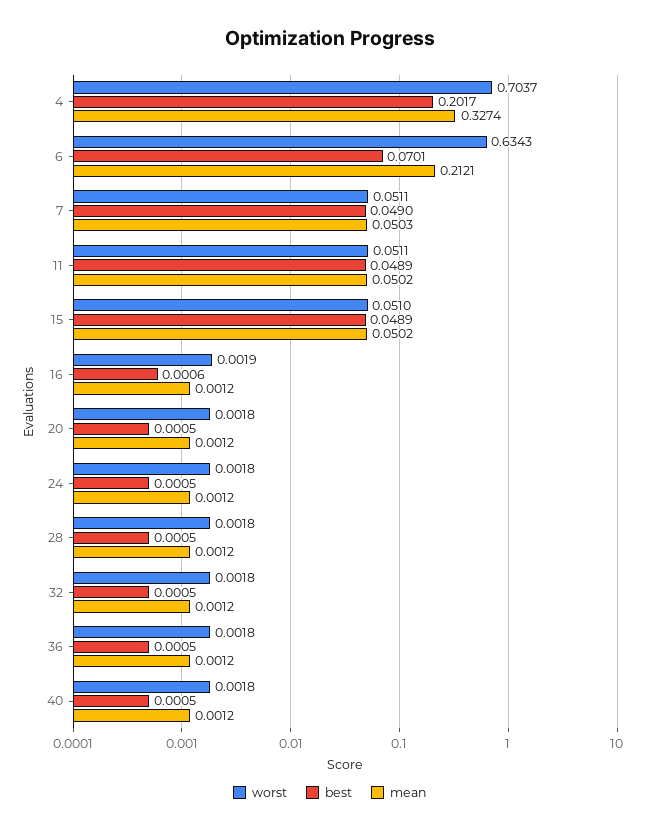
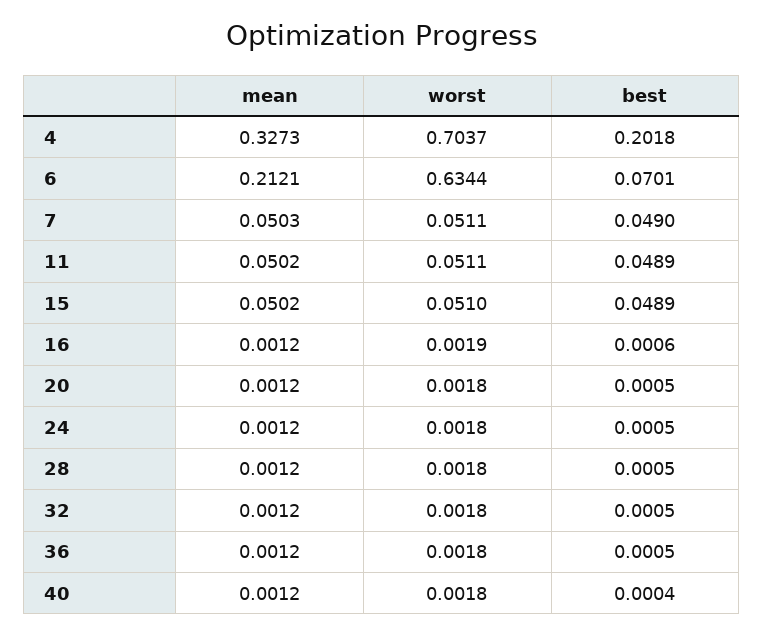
best, 4: 0.2017 -> 0.2018
mean, 4: 0.3274 -> 0.3273
worst, 6: 0.6343 -> 0.6344
best, 40: 0.0005 -> 0.0004

